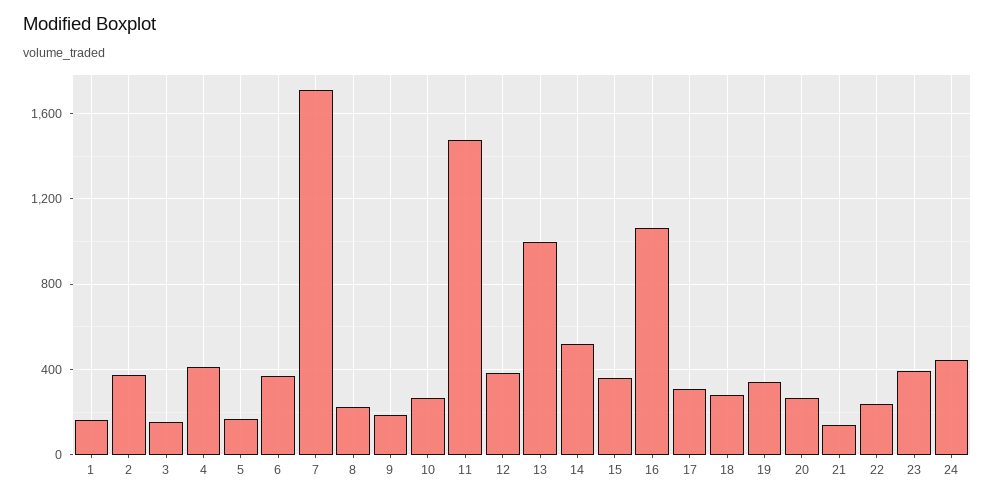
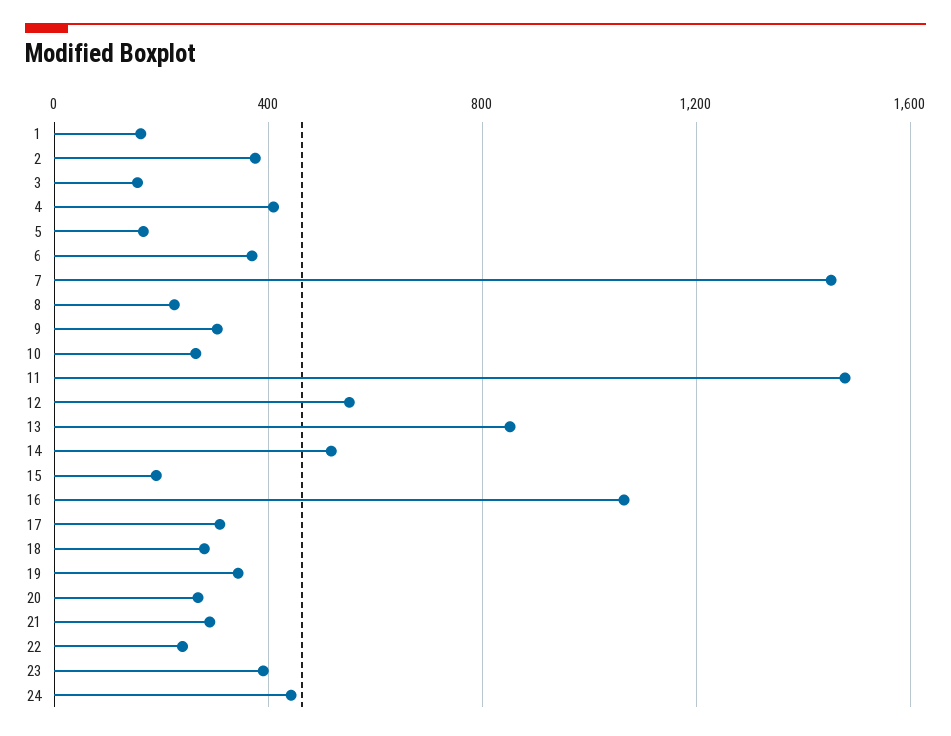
7: 1700 -> 1450
9: 200 -> 300
12: 400 -> 550
13: 1000 -> 850
15: 350 -> 200
21: 150 -> 300

